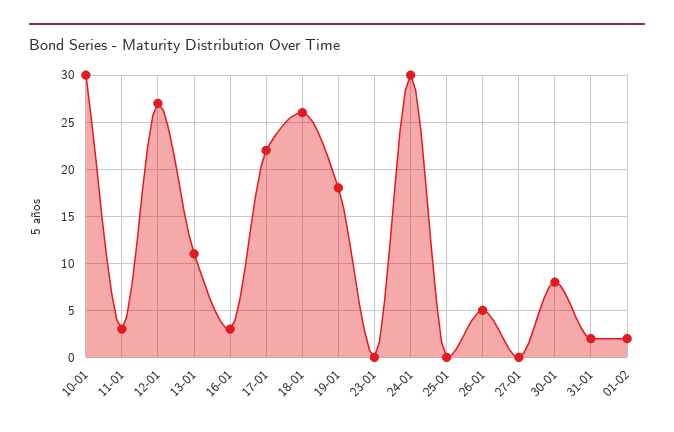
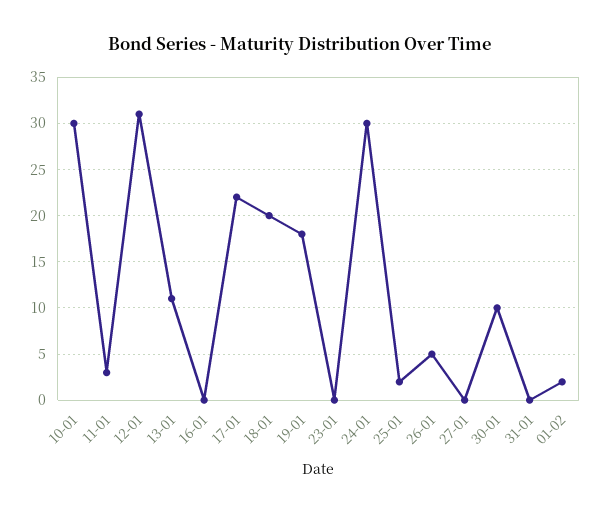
12-01: 27 -> 31
16-01: 3 -> 0
18-01: 26 -> 20
25-01: 0 -> 2
30-01: 8 -> 10
31-01: 2 -> 0

